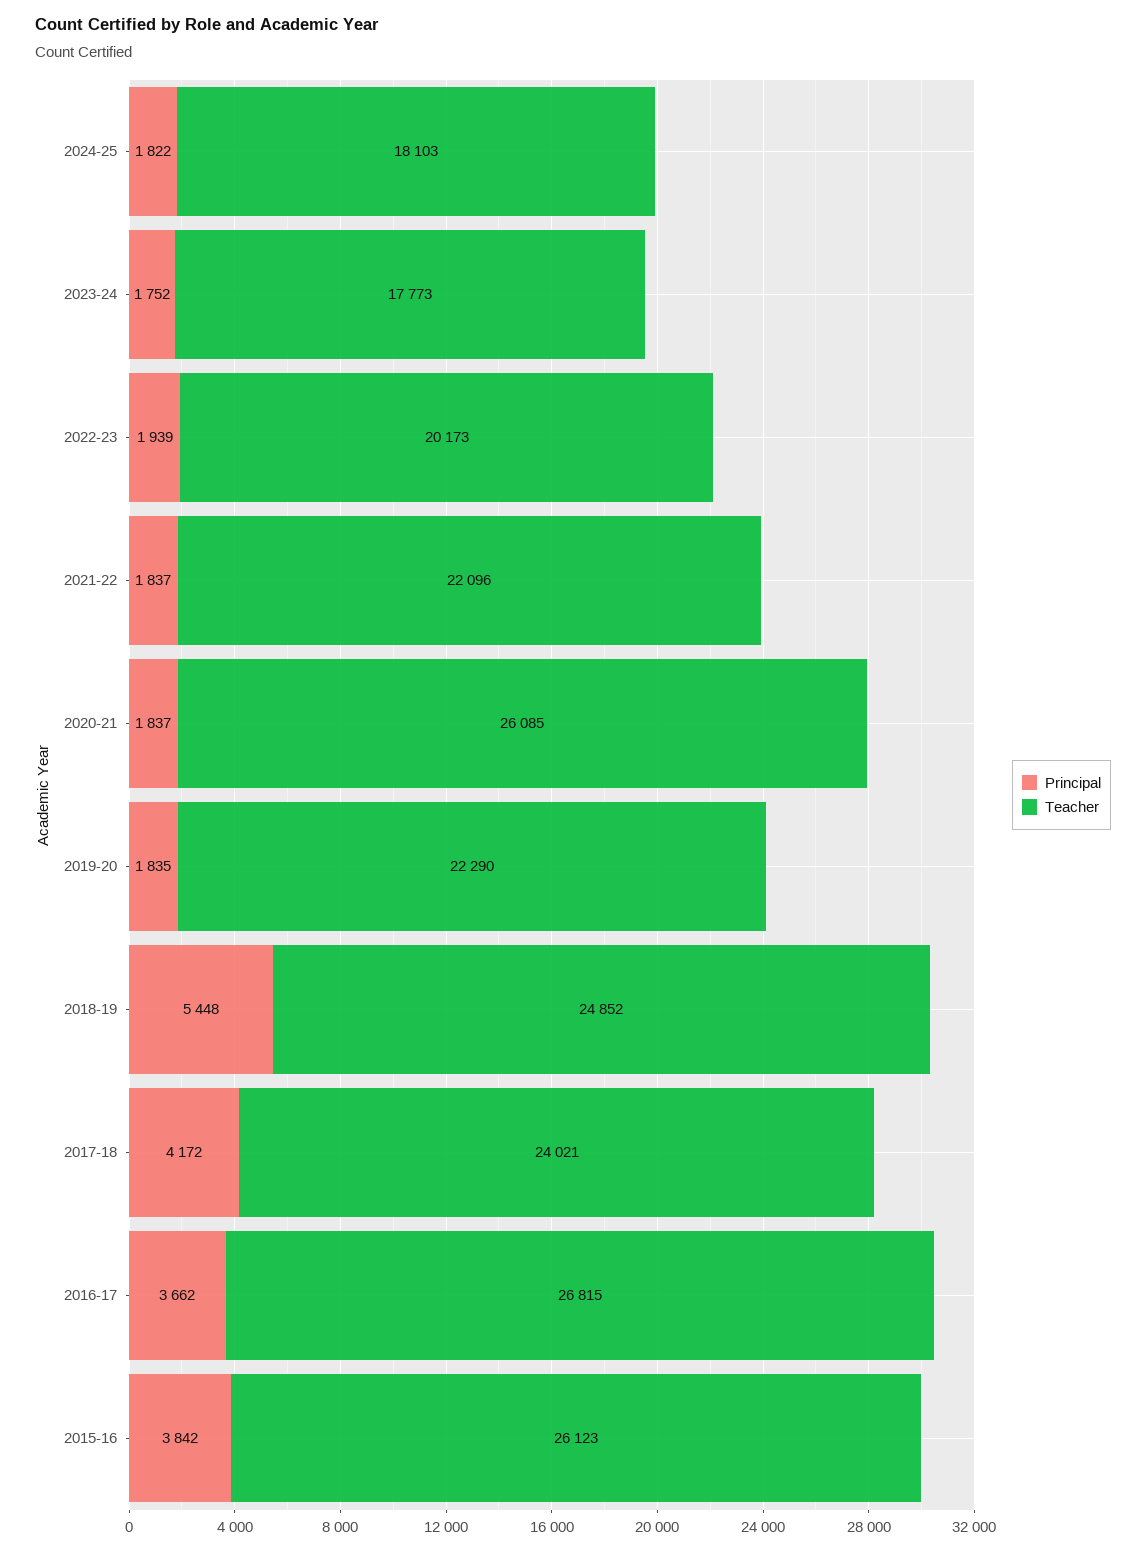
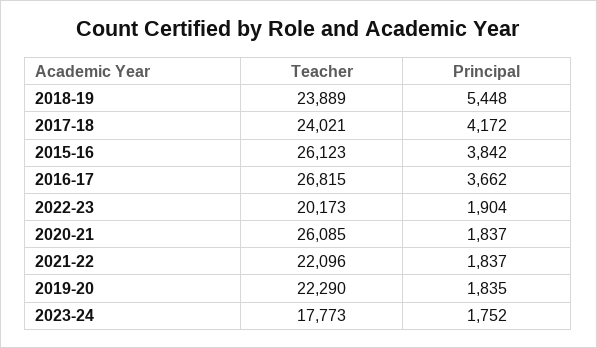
Principal, 2024-25: 1822 -> none
Teacher, 2024-25: 18103 -> none
Principal, 2022-23: 1939 -> 1904
Teacher, 2018-19: 24852 -> 23889

